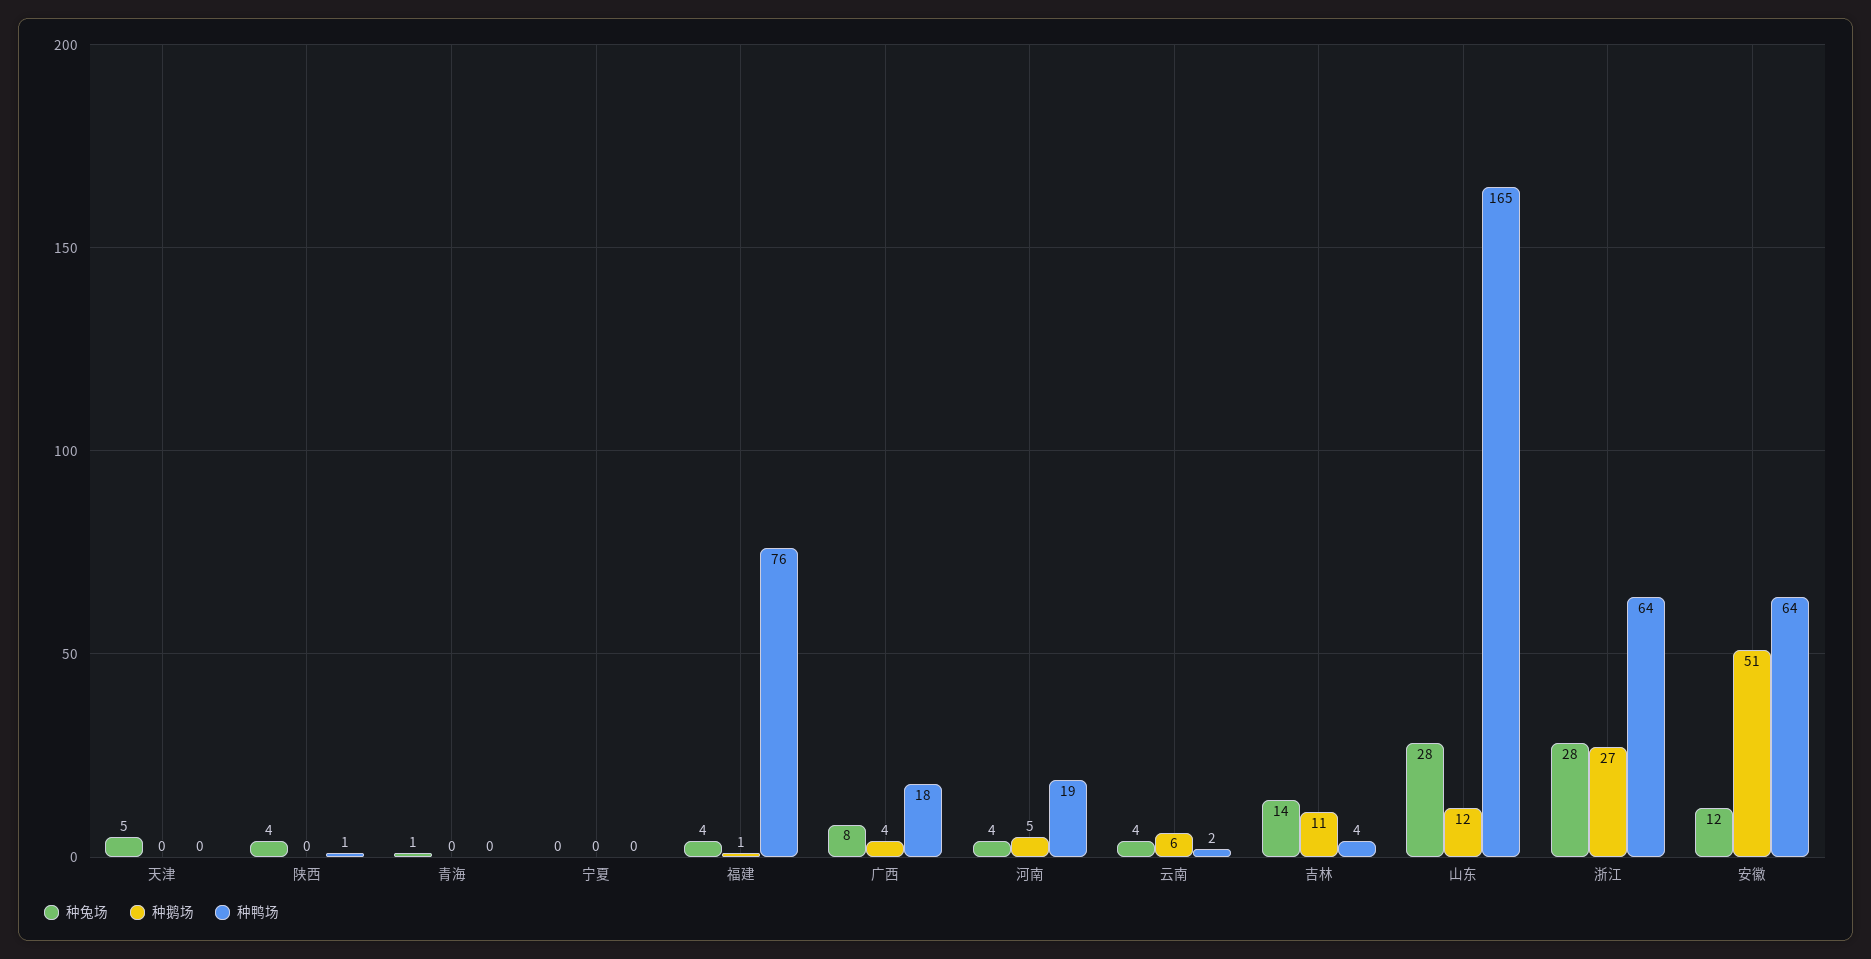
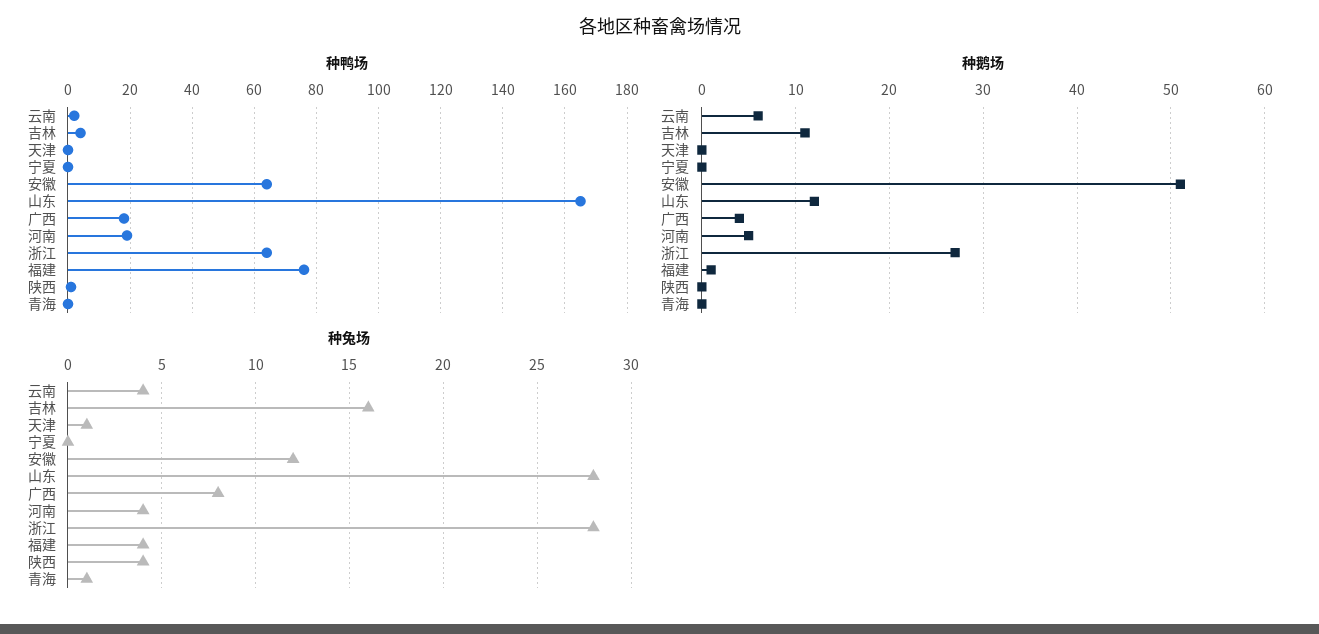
种兔场, 天津: 5 -> 1
种兔场, 吉林: 14 -> 16

